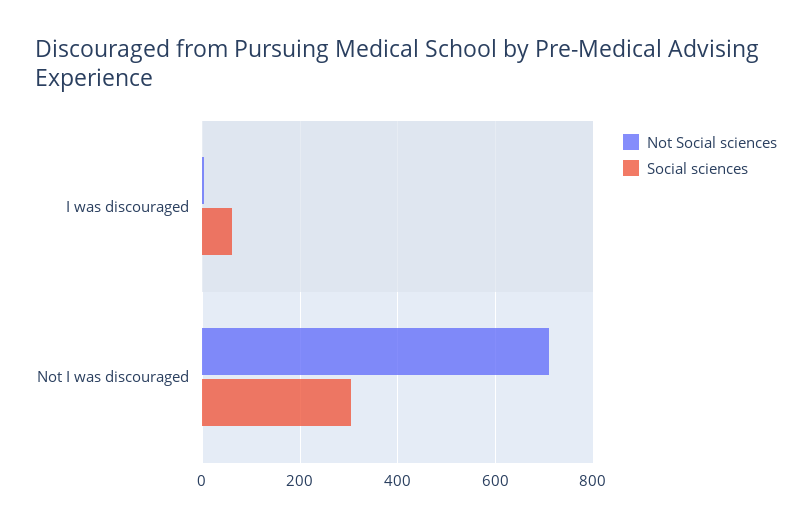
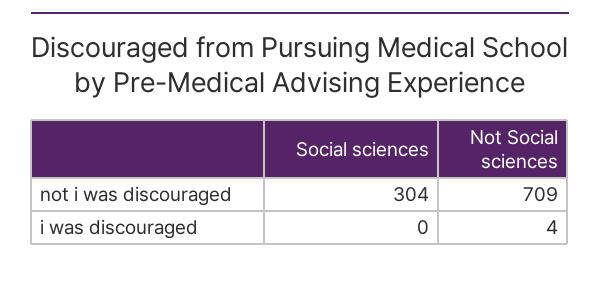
Social sciences, I was discouraged: 60 -> 0

